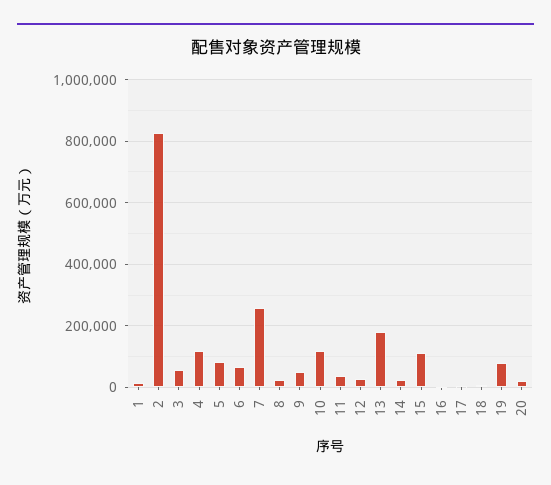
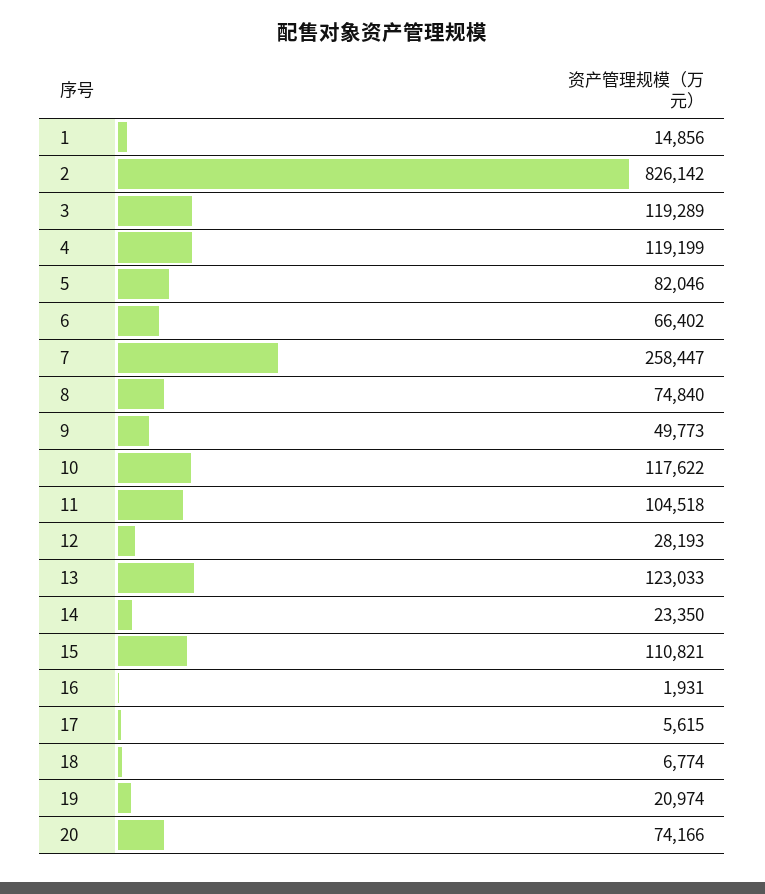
3: 60000 -> 119289
8: 20000 -> 74840
11: 40000 -> 104518
13: 180000 -> 123033
19: 80000 -> 20974
20: 20000 -> 74166

